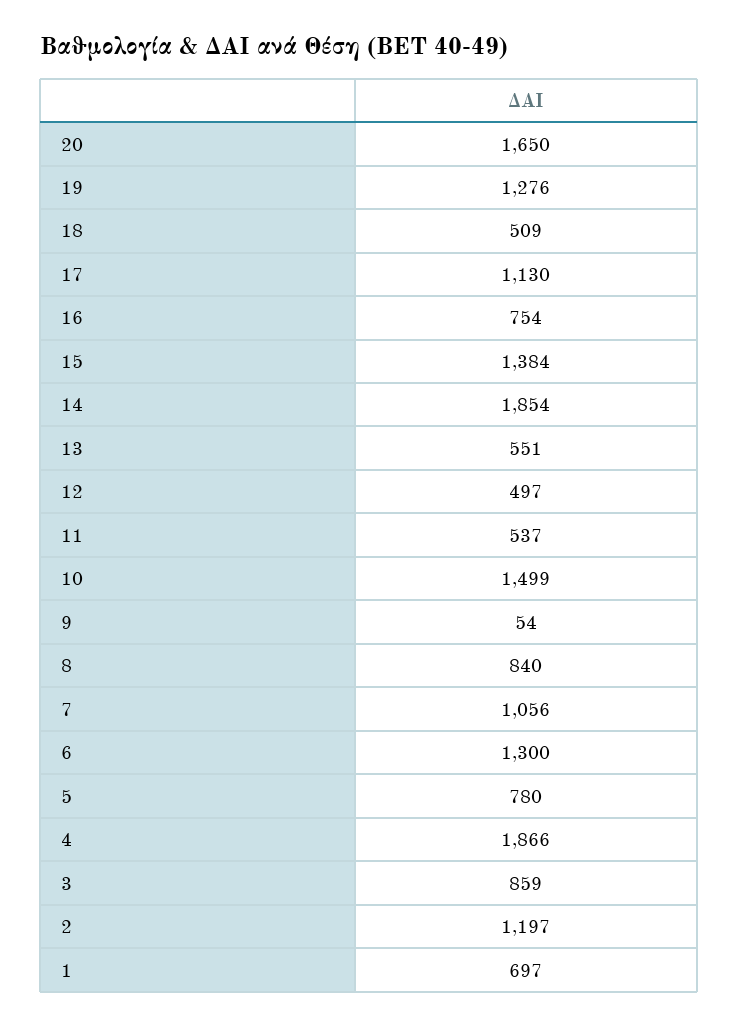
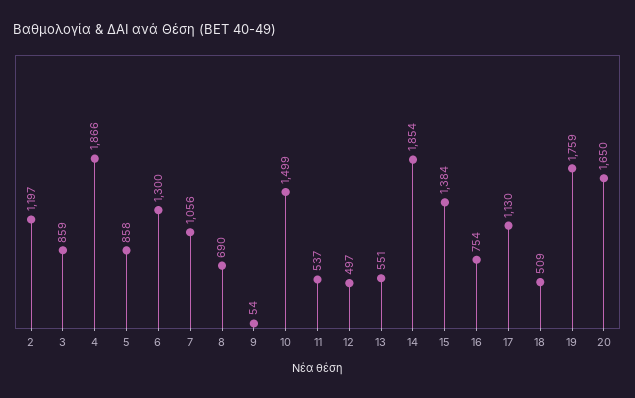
19: 1276 -> 1759
8: 840 -> 690
5: 780 -> 858
1: 697 -> none

